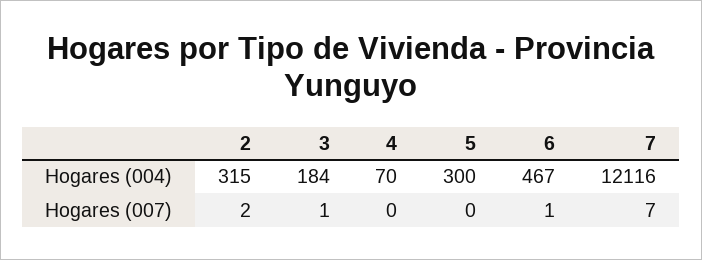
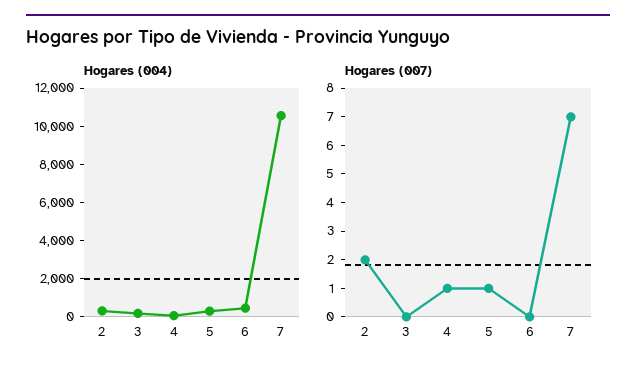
Hogares (004), 7: 12116 -> 10500
Hogares (007), 3: 1 -> 0
Hogares (007), 4: 0 -> 1
Hogares (007), 5: 0 -> 1
Hogares (007), 6: 1 -> 0

